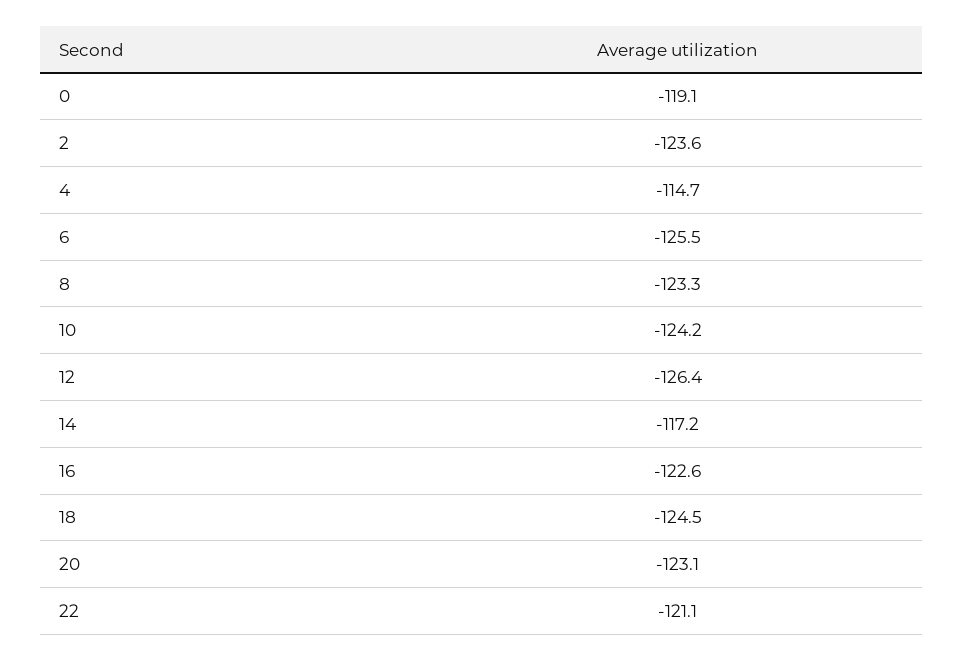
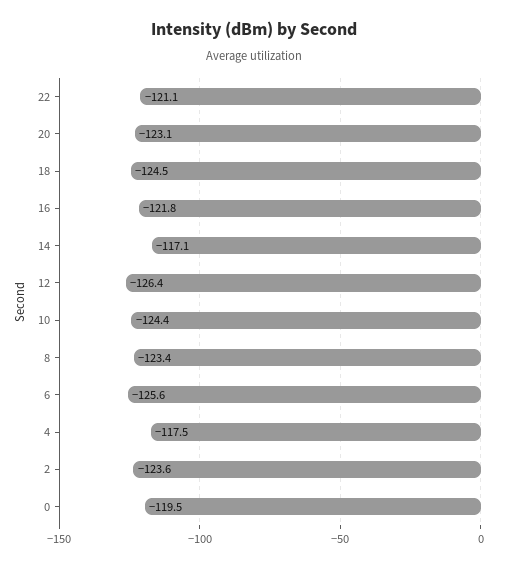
0: -119.1 -> -119.5
4: -114.7 -> -117.5
6: -125.5 -> -125.6
8: -123.3 -> -123.4
10: -124.2 -> -124.4
14: -117.2 -> -117.1
16: -122.6 -> -121.8

